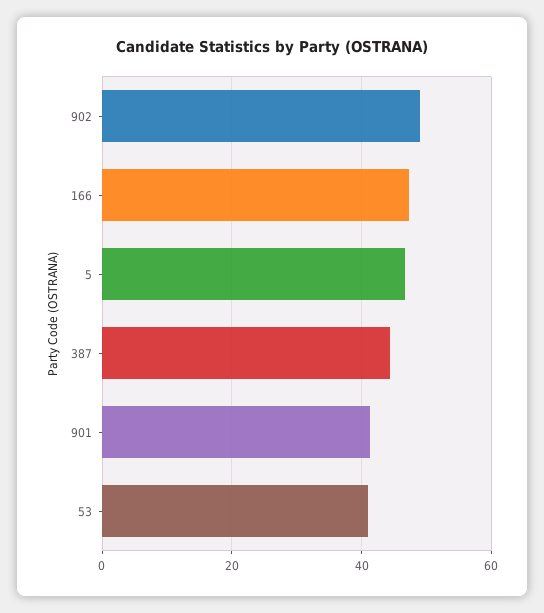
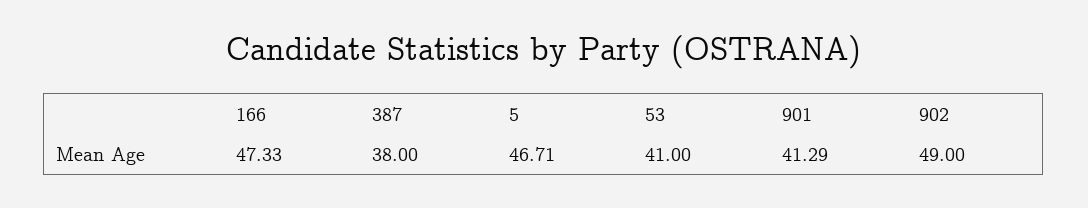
387: 44 -> 38

